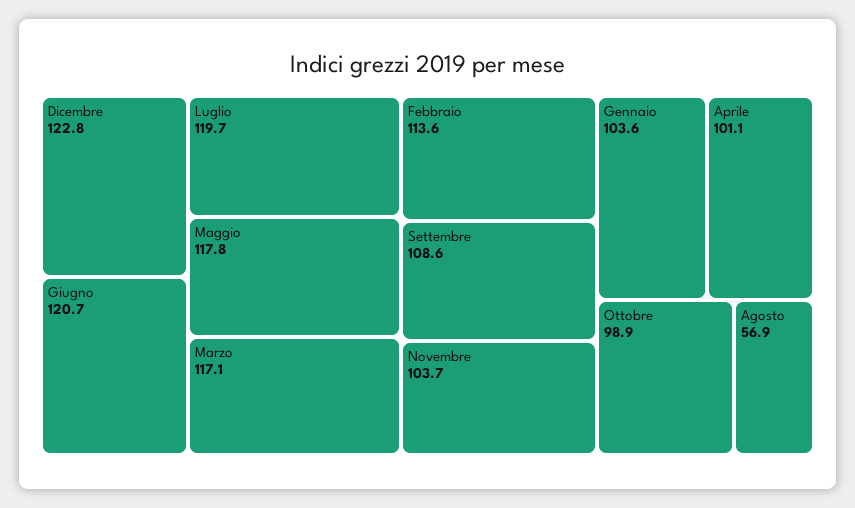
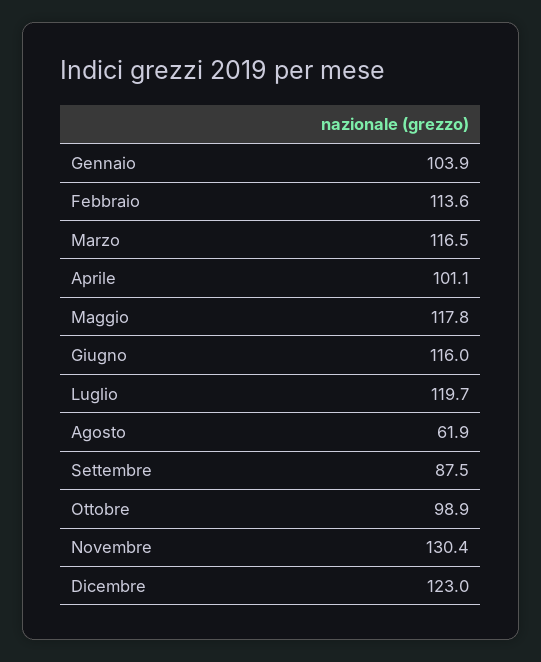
Dicembre: 122.8 -> 123
Giugno: 120.7 -> 116
Marzo: 117.1 -> 116.5
Settembre: 108.6 -> 87.5
Novembre: 103.7 -> 130.4
Gennaio: 103.6 -> 103.9
Agosto: 56.9 -> 61.9

